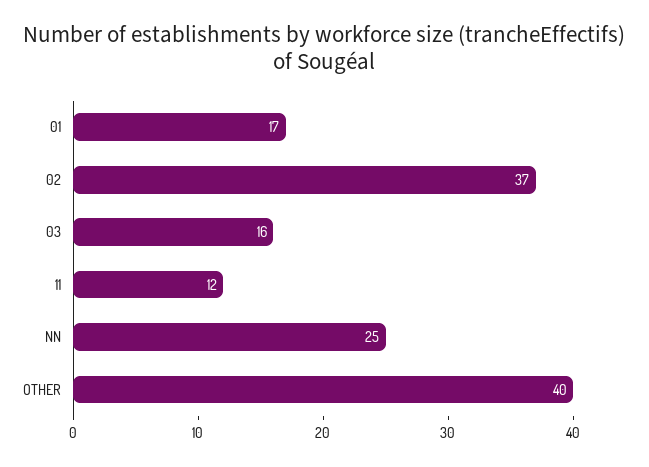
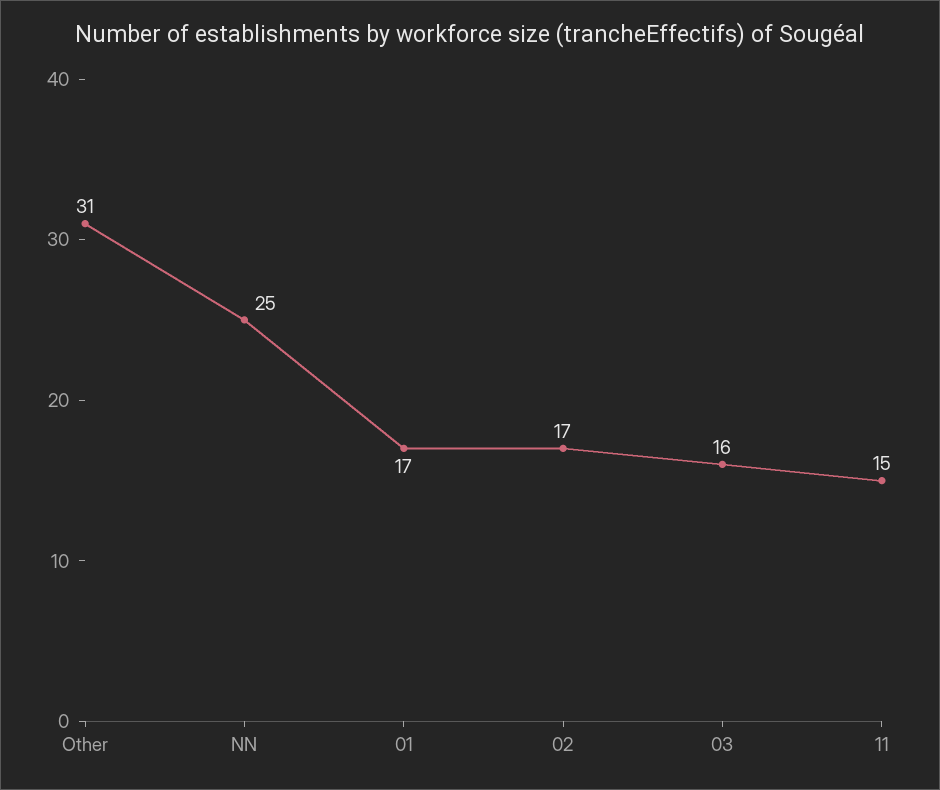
02: 37 -> 17
11: 12 -> 15
OTHER: 40 -> 31

